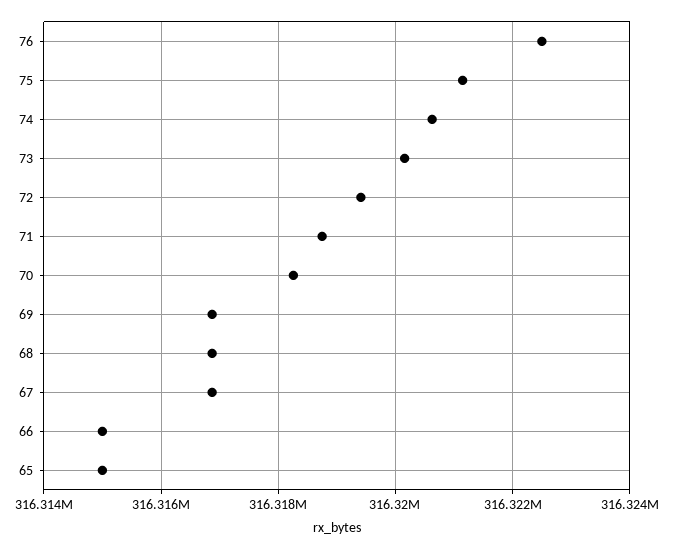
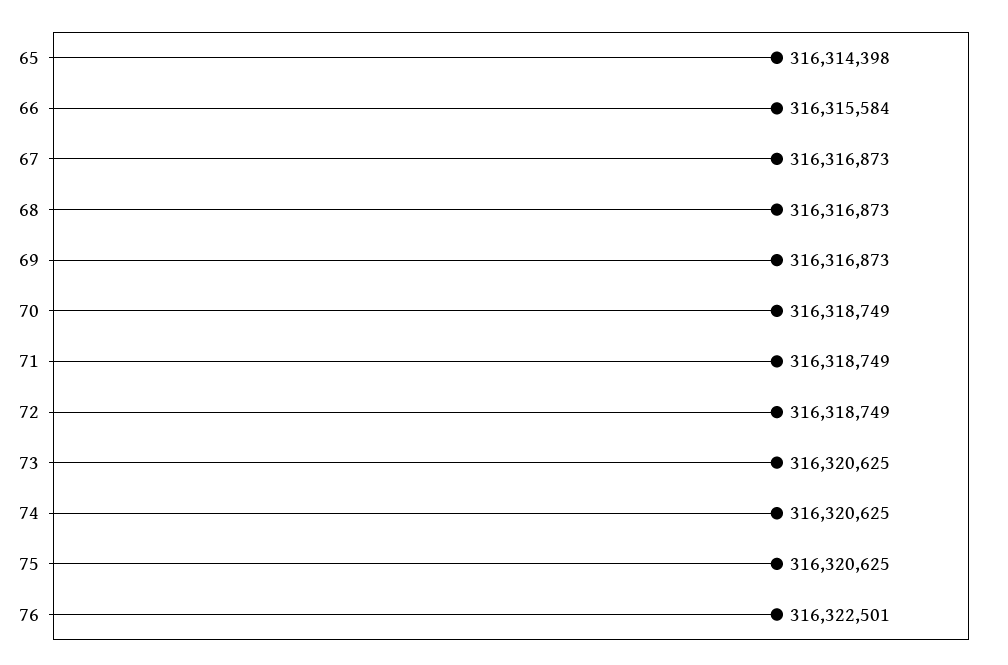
75: 316321200 -> 316320625
73: 316320200 -> 316320625
72: 316319400 -> 316318749
70: 316318200 -> 316318749
66: 316315000 -> 316315584
65: 316315000 -> 316314398

